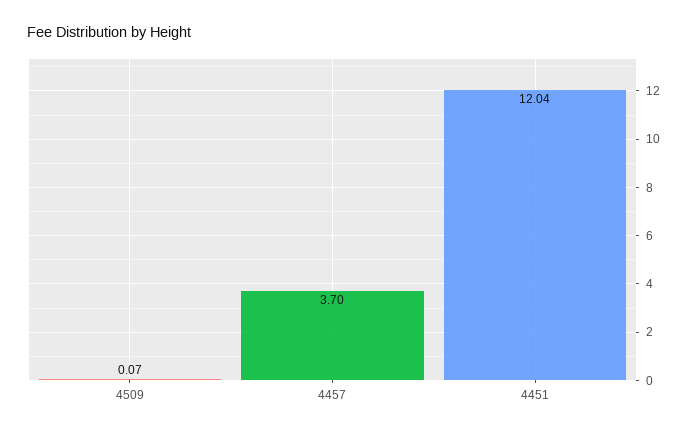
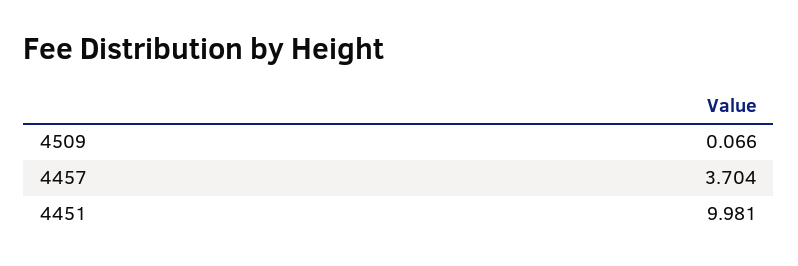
4451: 12.04 -> 9.981

